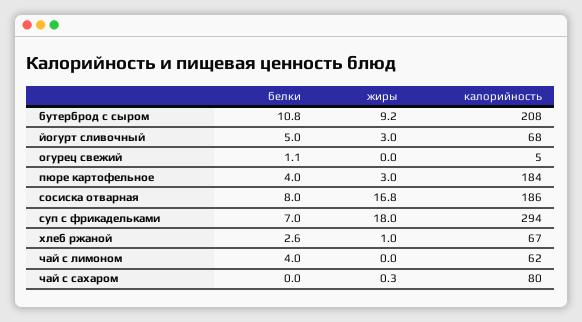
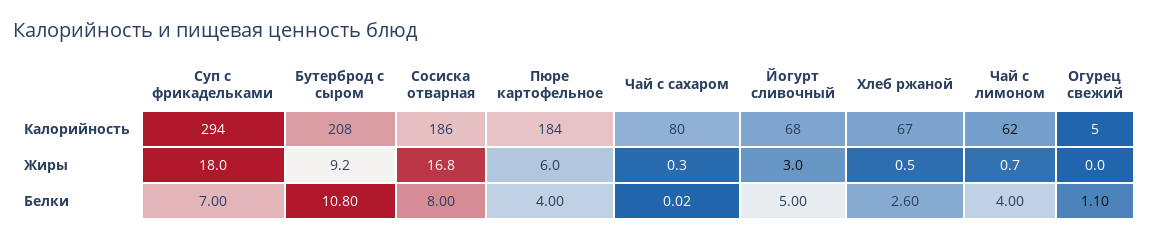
жиры, пюре картофельное: 3 -> 6
жиры, хлеб ржаной: 1 -> 0.5
жиры, чай с лимоном: 0 -> 0.7

